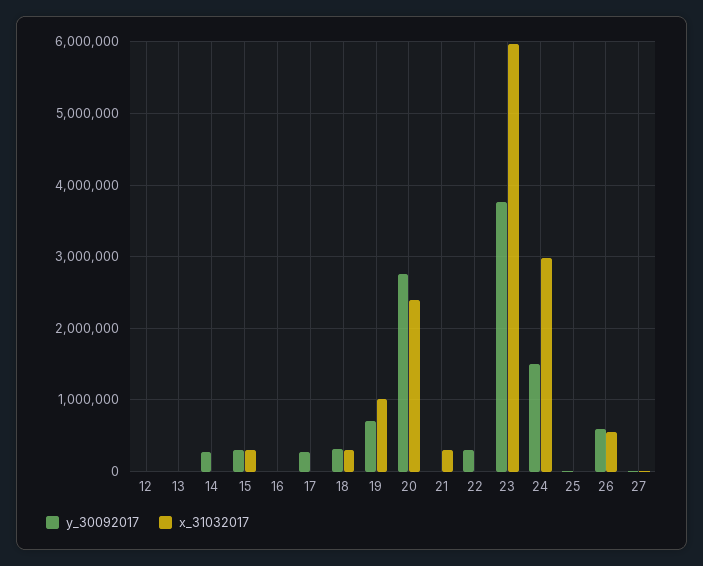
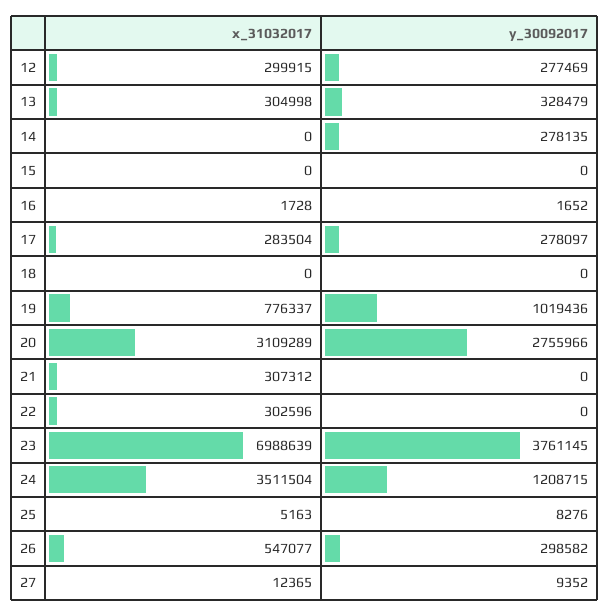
y_30092017, 12: 0 -> 277469
x_31032017, 12: 0 -> 299915
y_30092017, 13: 0 -> 328479
x_31032017, 13: 0 -> 304998
y_30092017, 15: 300000 -> 0
x_31032017, 15: 300000 -> 0
x_31032017, 17: 0 -> 283504
y_30092017, 18: 300000 -> 0
x_31032017, 18: 300000 -> 0
y_30092017, 19: 700000 -> 1019436
x_31032017, 19: 1000000 -> 776337
x_31032017, 20: 2400000 -> 3109289
y_30092017, 22: 300000 -> 0
x_31032017, 22: 0 -> 302596
x_31032017, 23: 6000000 -> 6988639
y_30092017, 24: 1500000 -> 1208715
x_31032017, 24: 3000000 -> 3511504
y_30092017, 26: 600000 -> 298582

